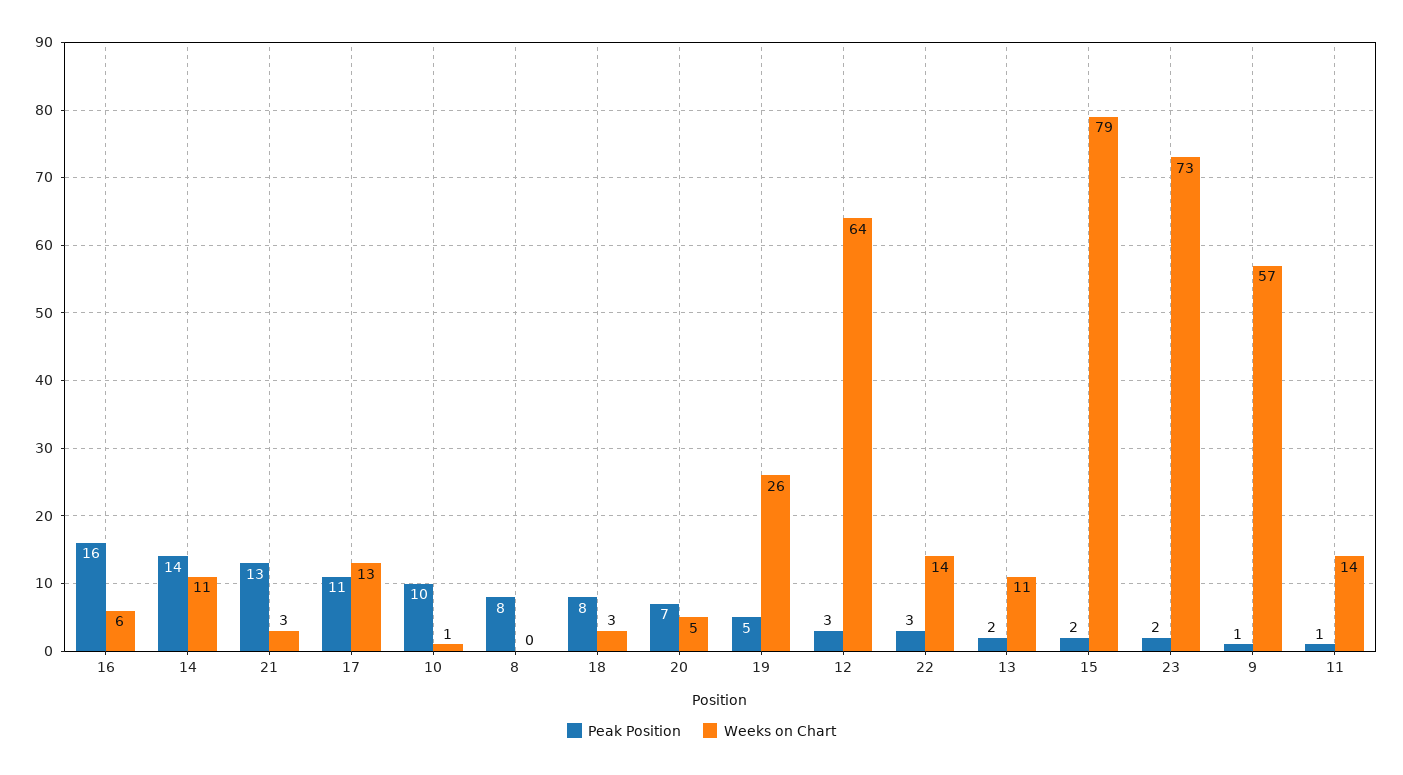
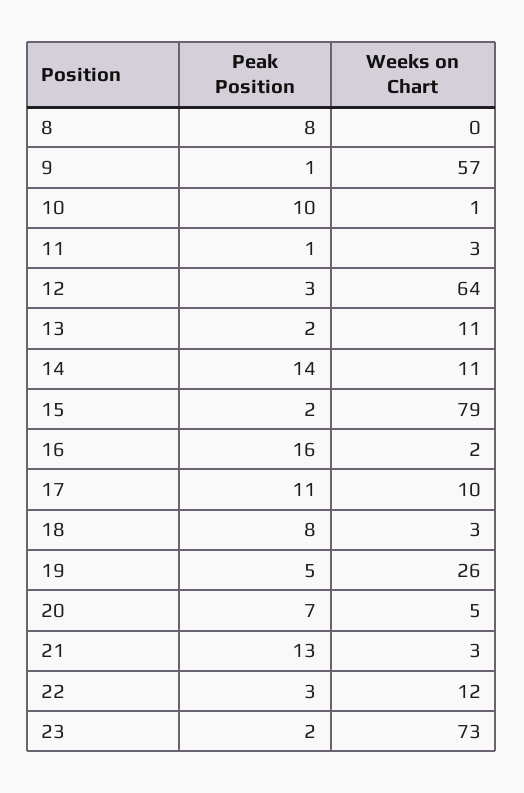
Weeks on Chart, 16: 6 -> 2
Weeks on Chart, 17: 13 -> 10
Weeks on Chart, 22: 14 -> 12
Weeks on Chart, 11: 14 -> 3

